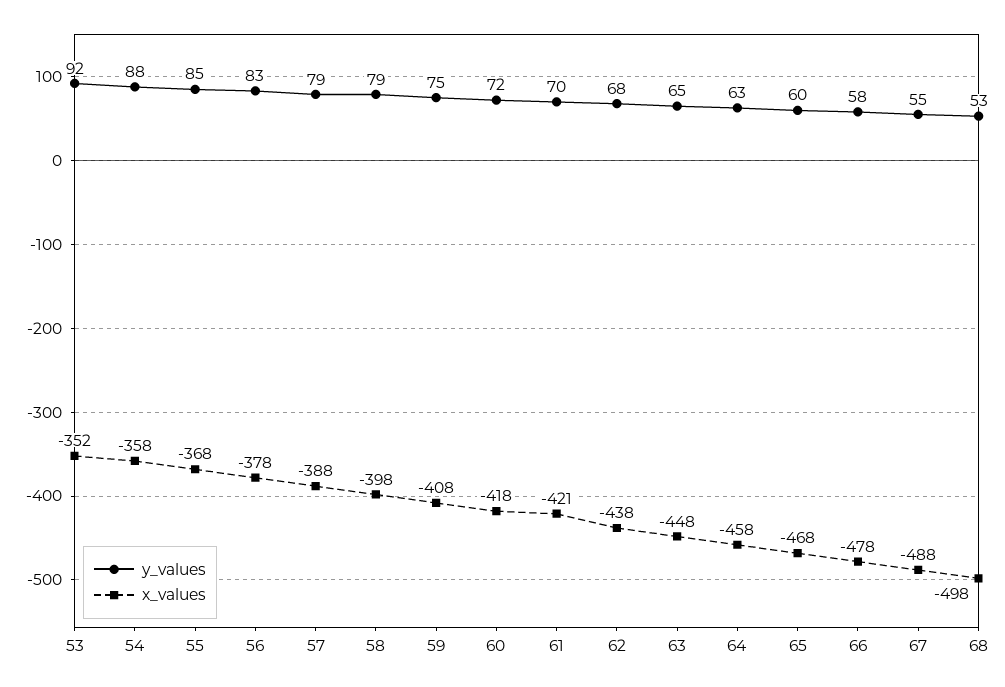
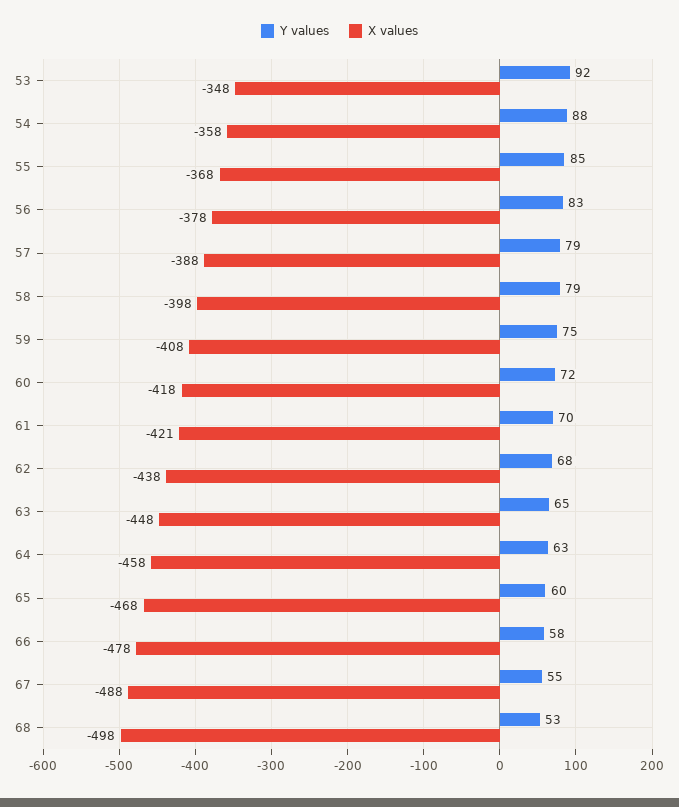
x_values, 53: -352 -> -348

